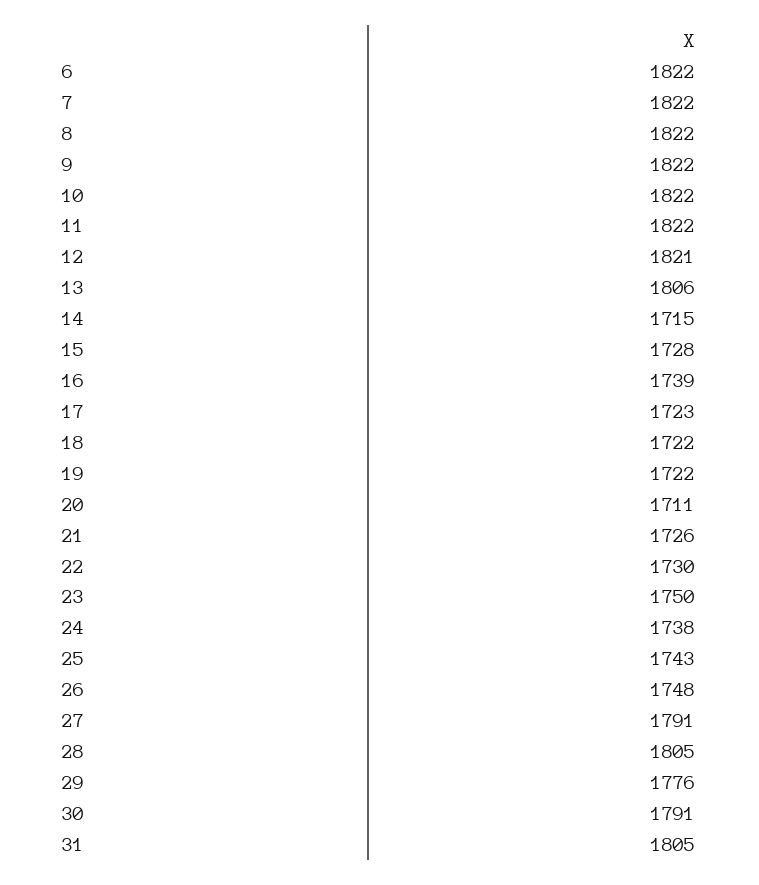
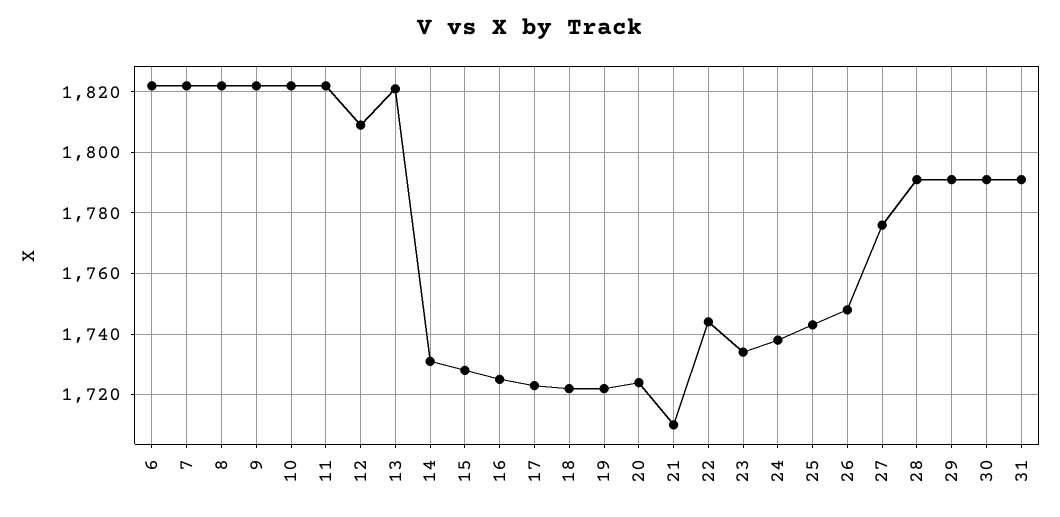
12: 1821 -> 1810
13: 1806 -> 1820
14: 1715 -> 1730
16: 1739 -> 1725
20: 1711 -> 1725
21: 1726 -> 1710
22: 1730 -> 1745
23: 1750 -> 1735
27: 1791 -> 1775
28: 1805 -> 1790
29: 1776 -> 1790
31: 1805 -> 1790

